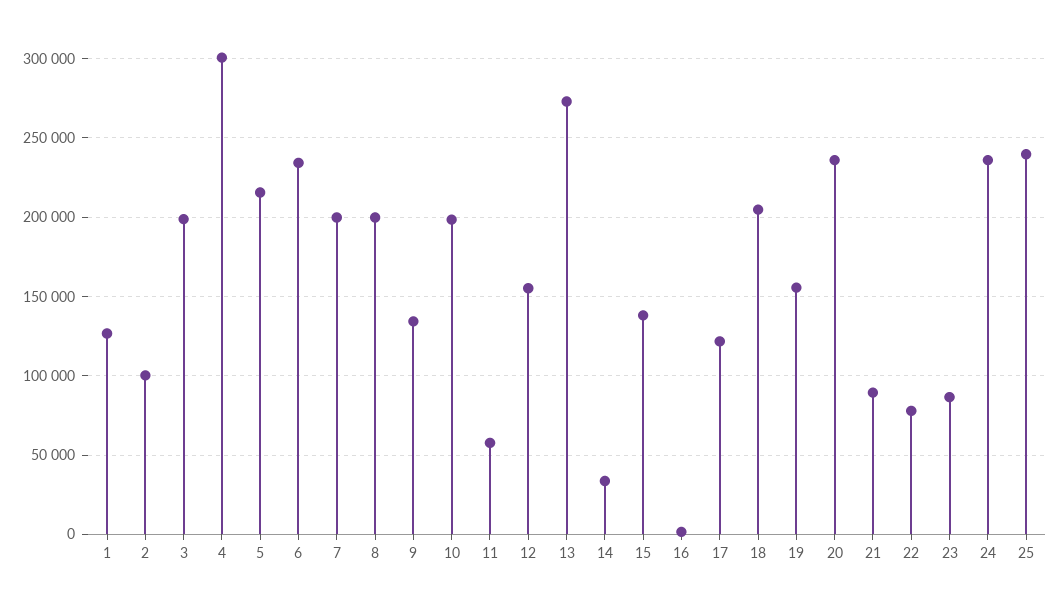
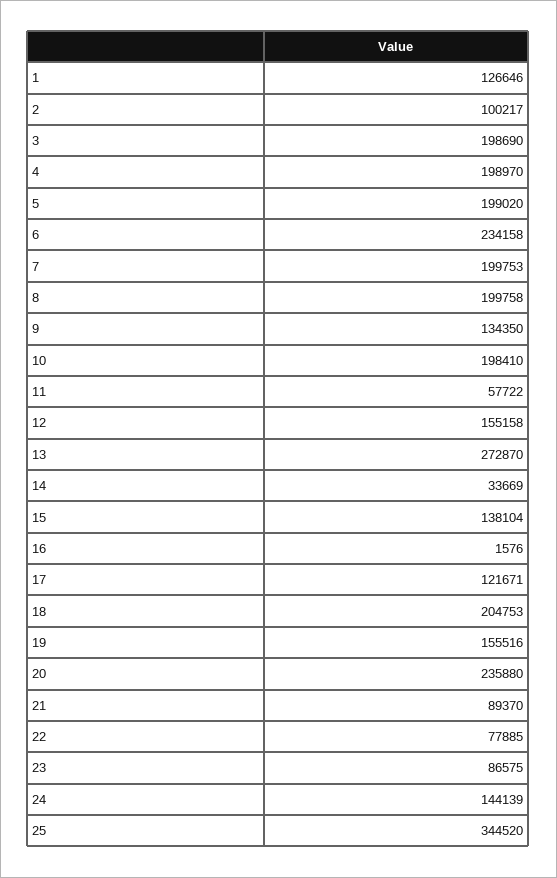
4: 300000 -> 198970
5: 215000 -> 199020
24: 235000 -> 144139
25: 240000 -> 344520

